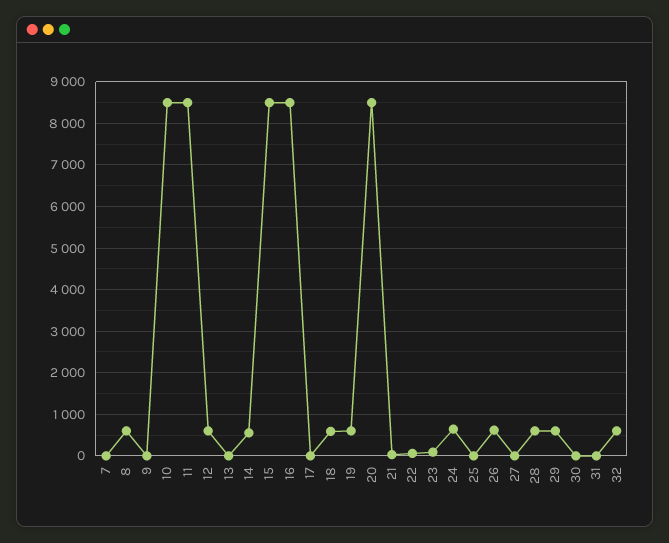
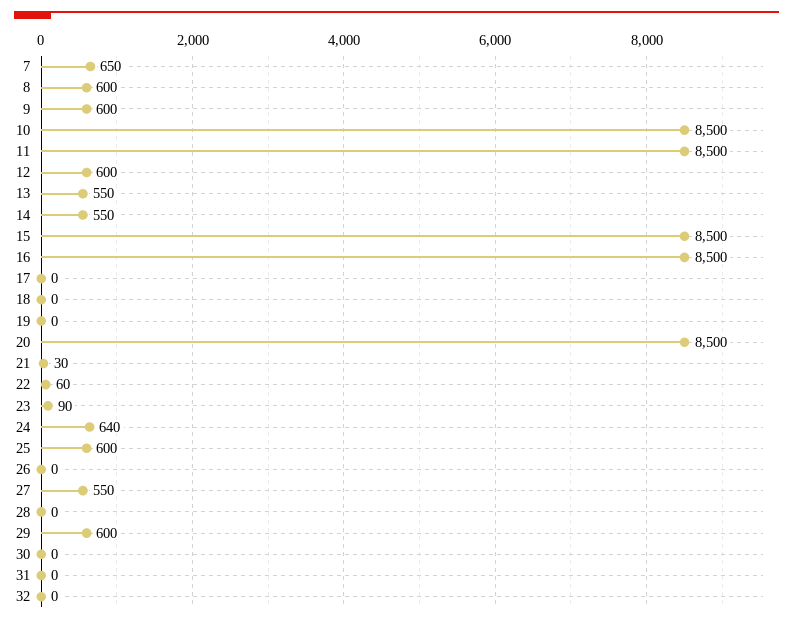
7: 0 -> 650
9: 0 -> 600
13: 0 -> 550
18: 600 -> 0
19: 600 -> 0
25: 0 -> 600
26: 600 -> 0
27: 0 -> 550
28: 600 -> 0
32: 600 -> 0

